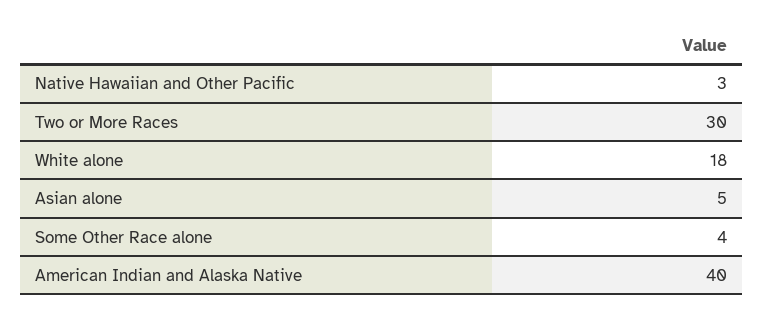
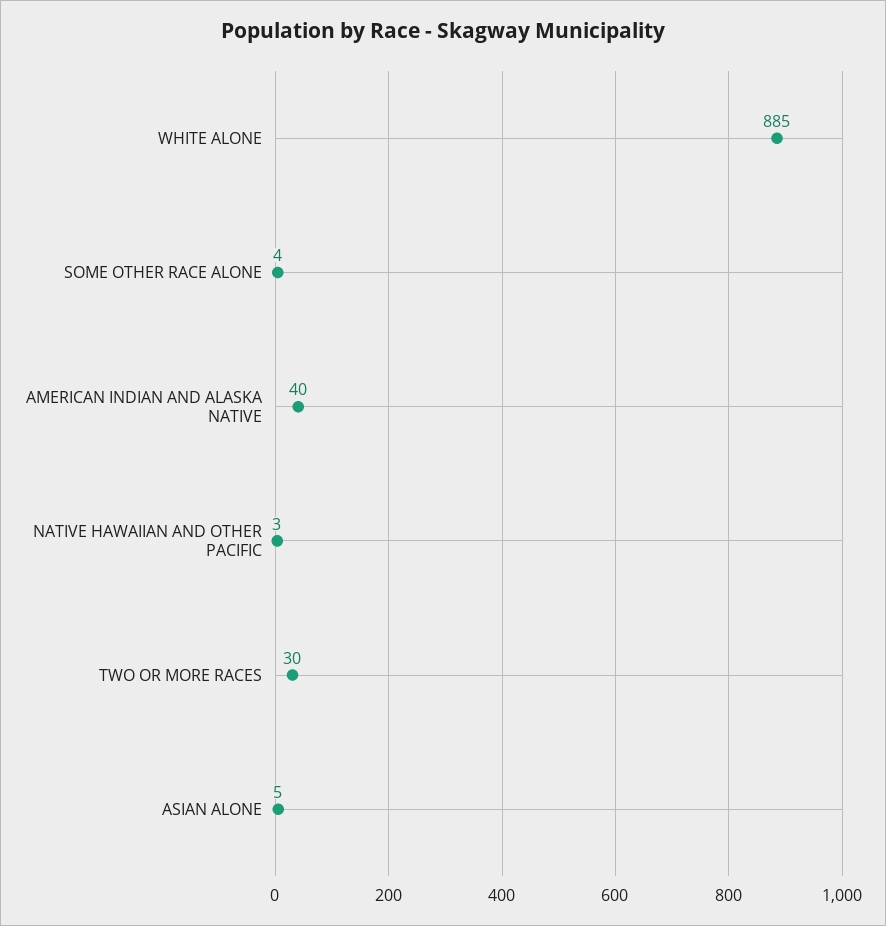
White alone: 18 -> 885

